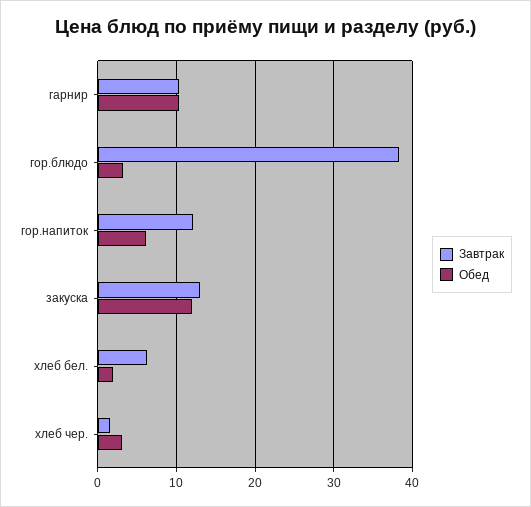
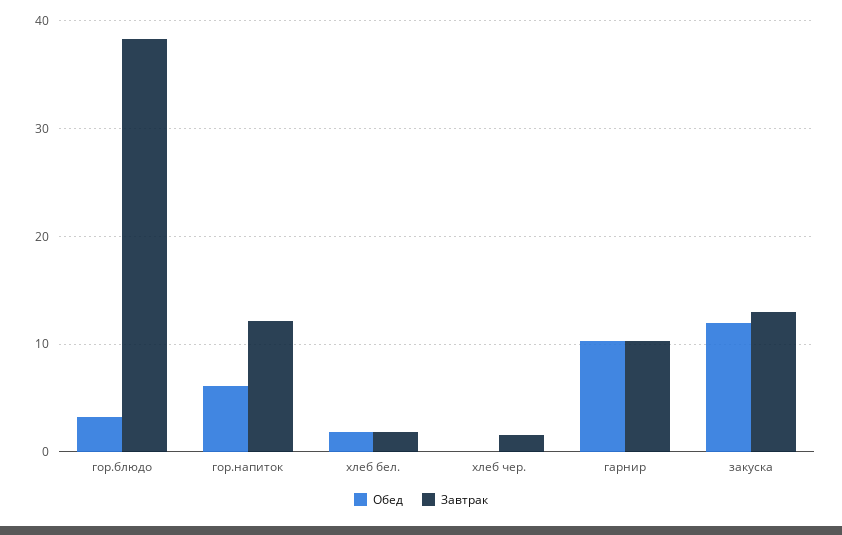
Завтрак, хлеб бел.: 6 -> 2
Обед, хлеб чер.: 3 -> 0

